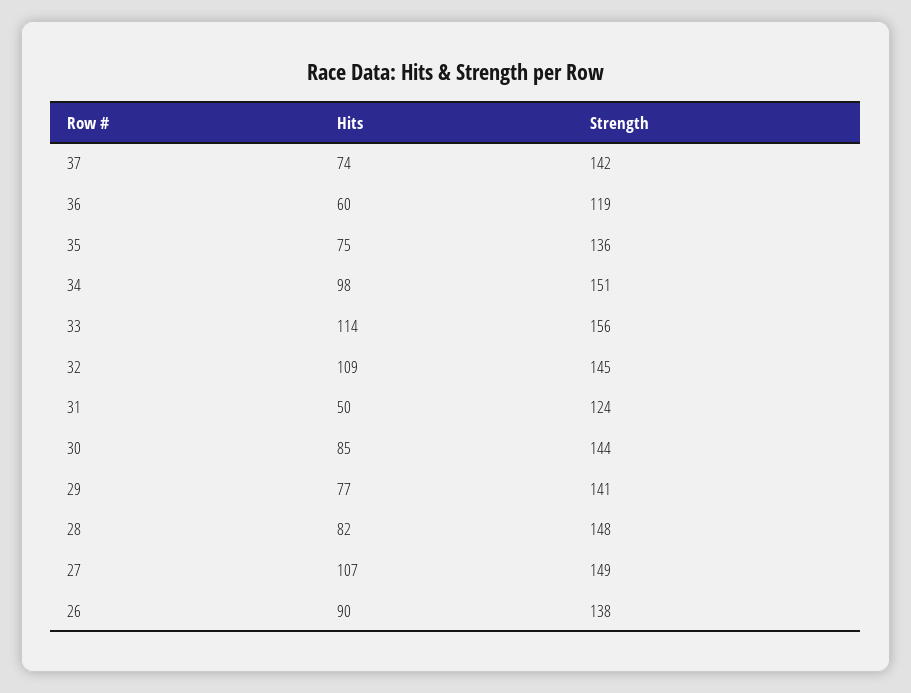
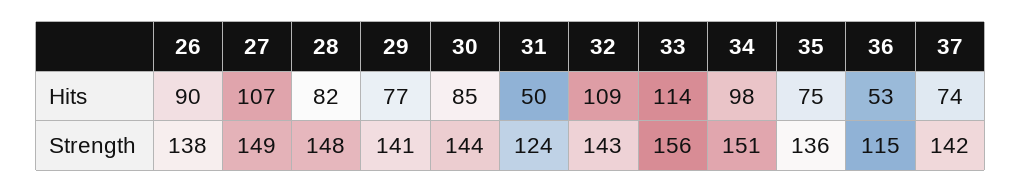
Hits, 36: 60 -> 53
Strength, 36: 119 -> 115
Strength, 32: 145 -> 143

